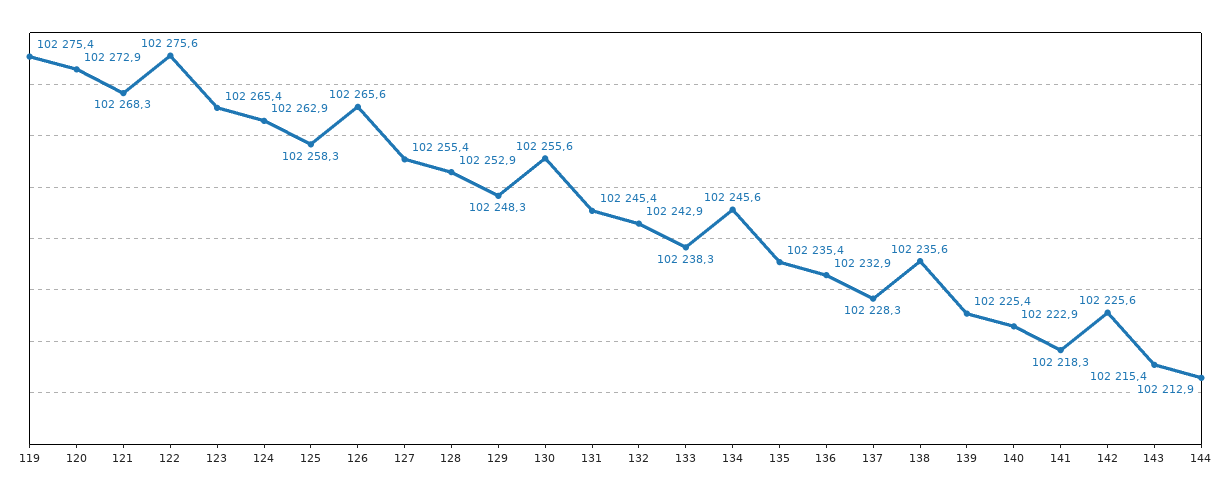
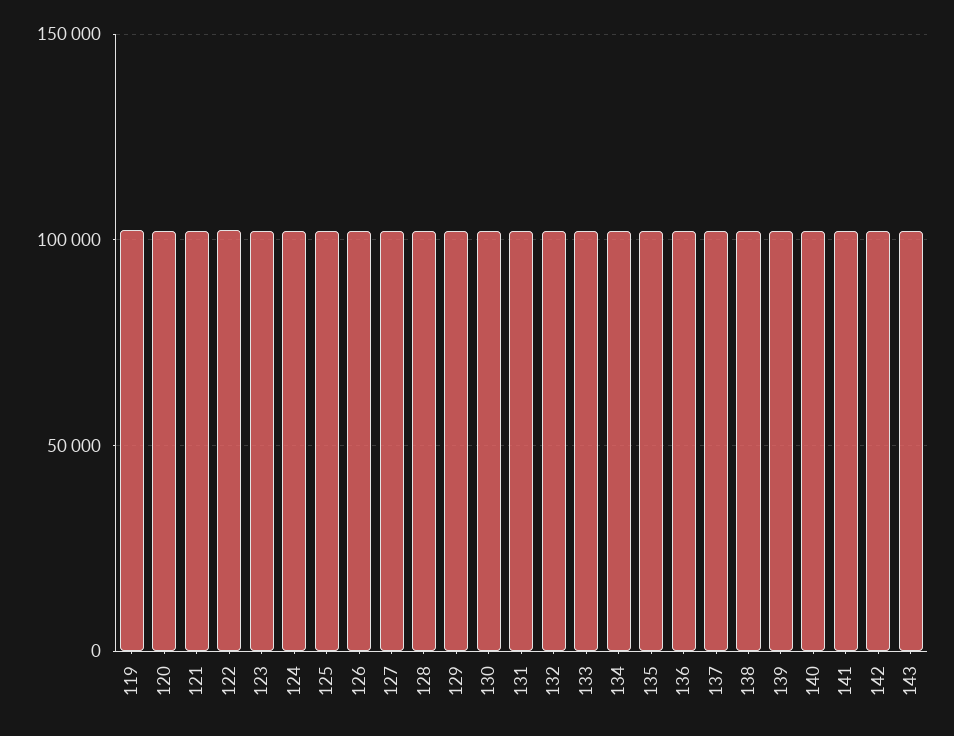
144: 102212.9 -> none

